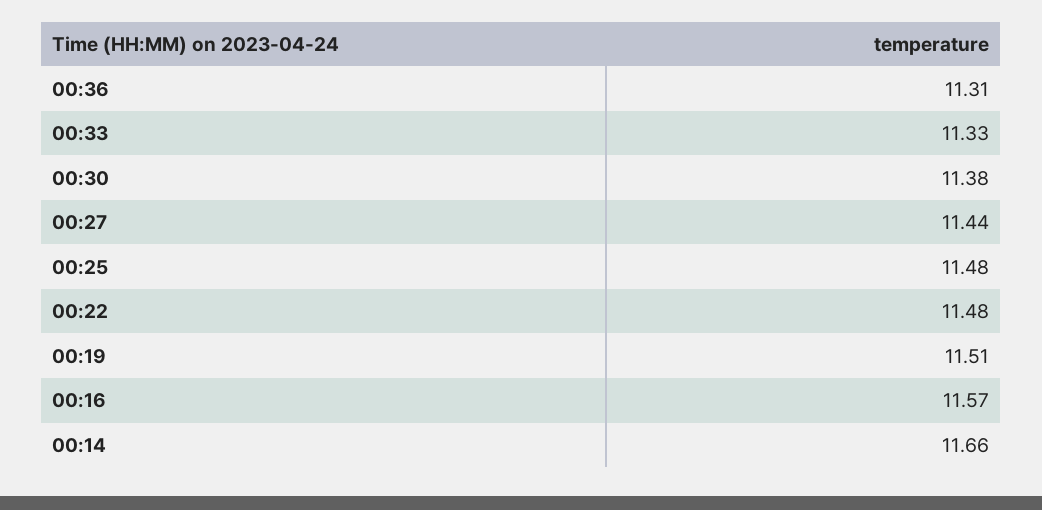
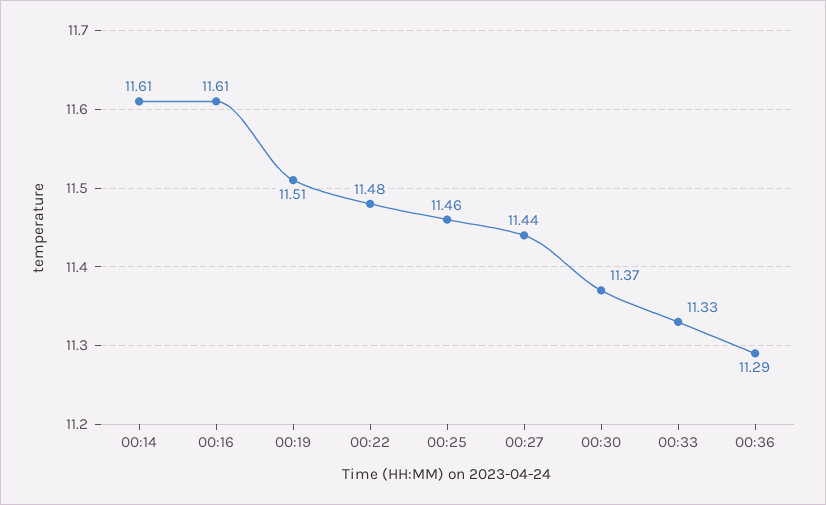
00:36: 11.31 -> 11.29
00:30: 11.38 -> 11.37
00:25: 11.48 -> 11.46
00:16: 11.57 -> 11.61
00:14: 11.66 -> 11.61

